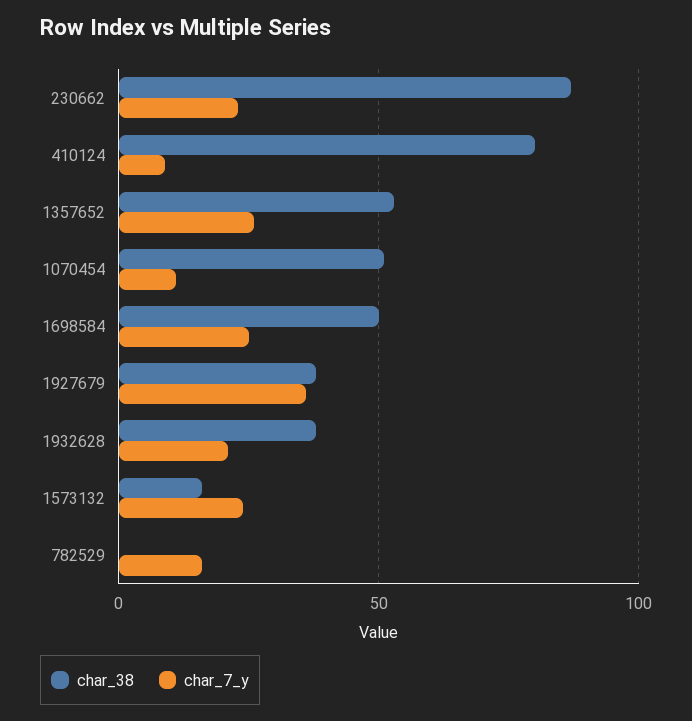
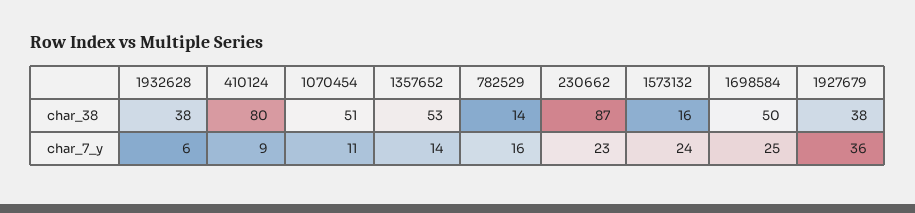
char_7_y, 1357652: 25 -> 14
char_7_y, 1932628: 20 -> 6
char_38, 782529: 0 -> 14

